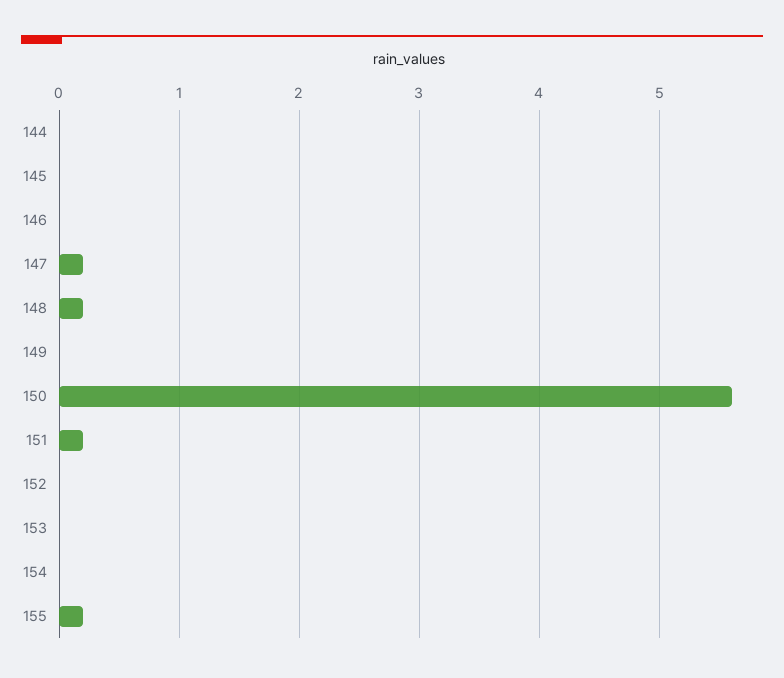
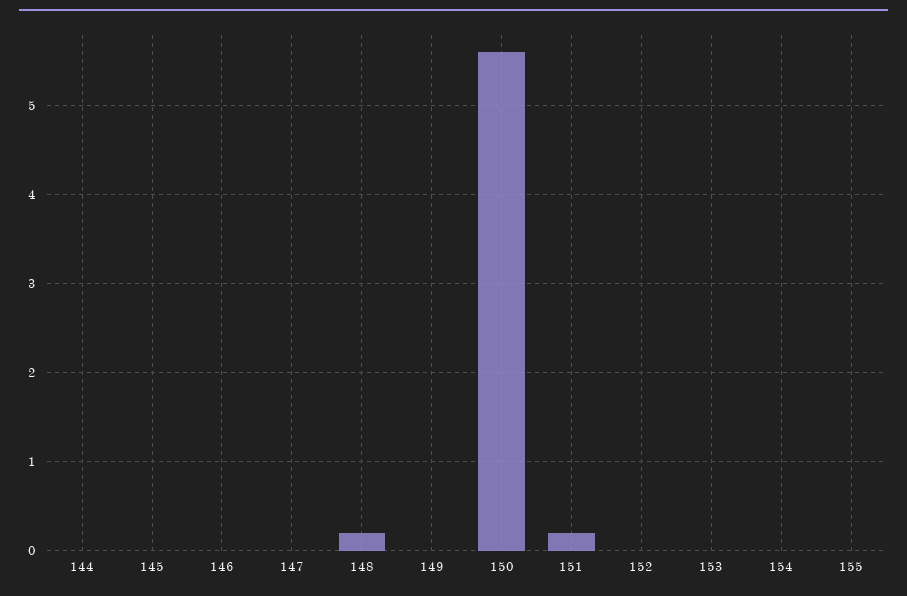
147: 0.2 -> 0
155: 0.2 -> 0

